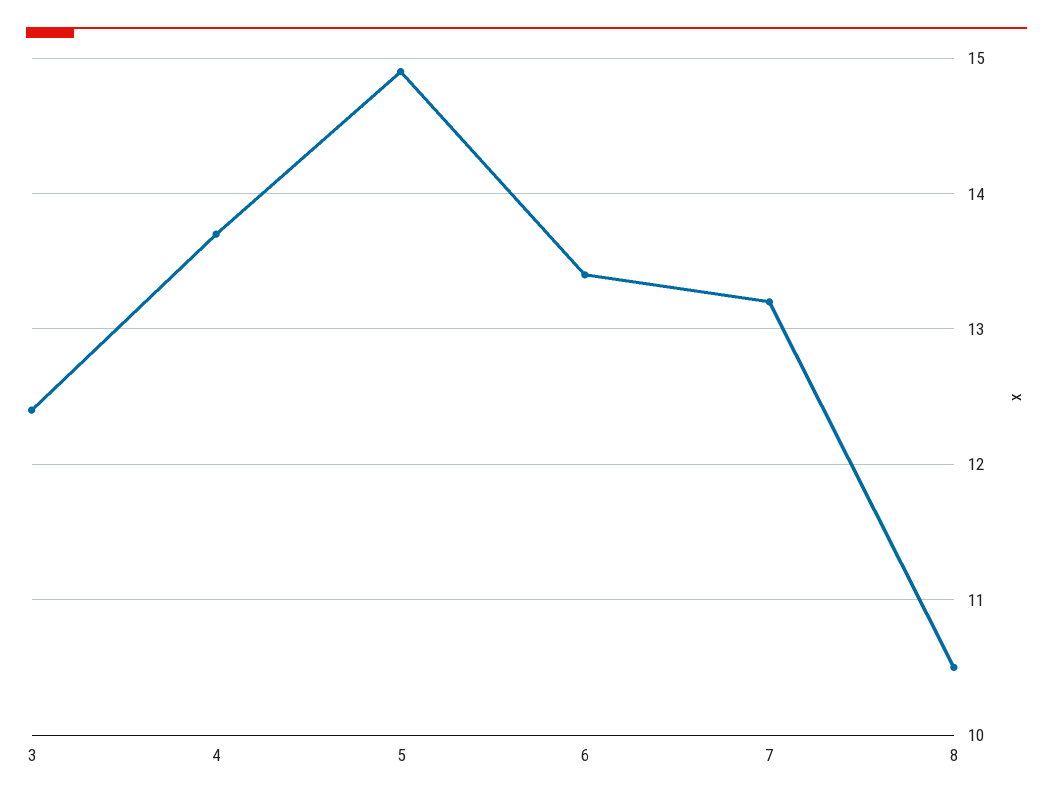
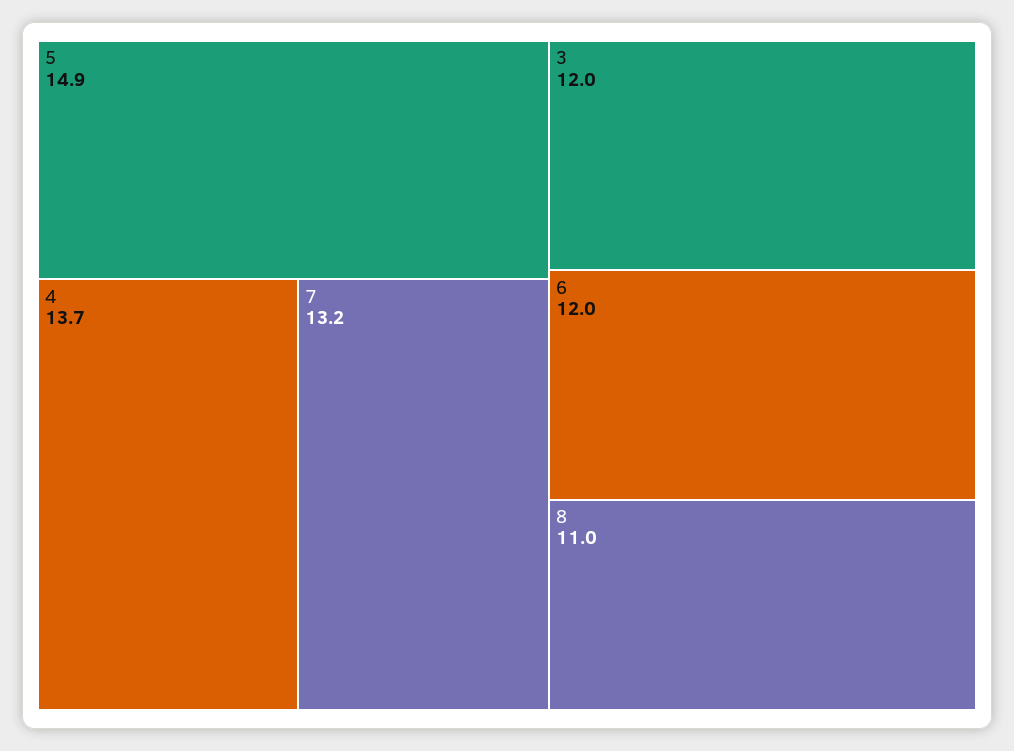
3: 12.4 -> 12
6: 13.4 -> 12
8: 10.5 -> 11

